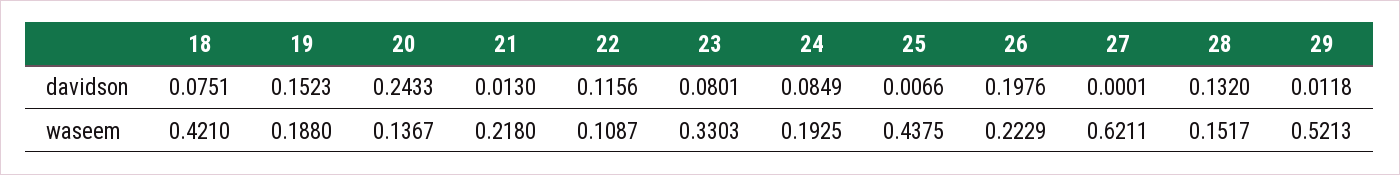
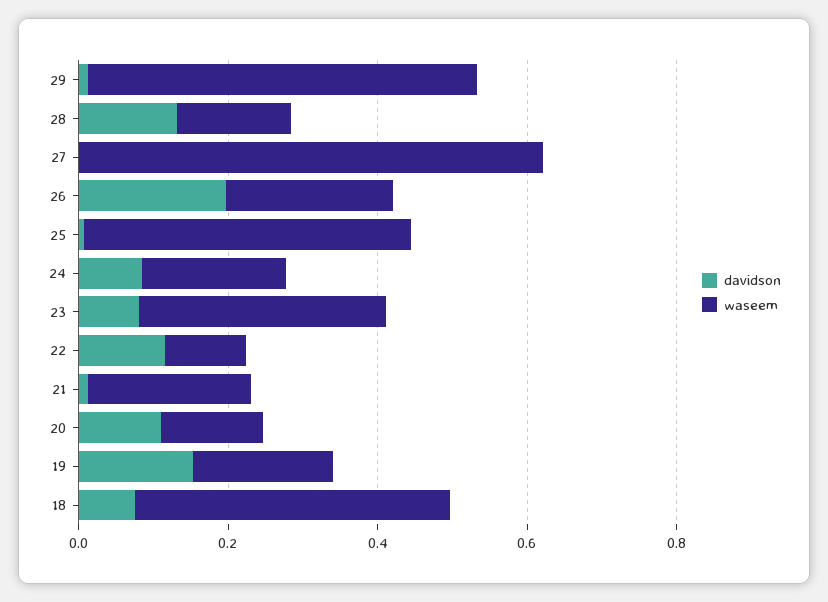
davidson, 20: 0.2433 -> 0.1

